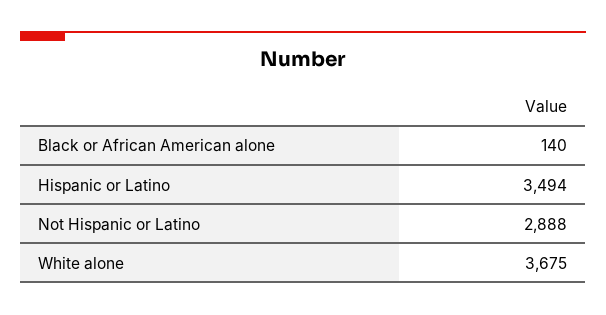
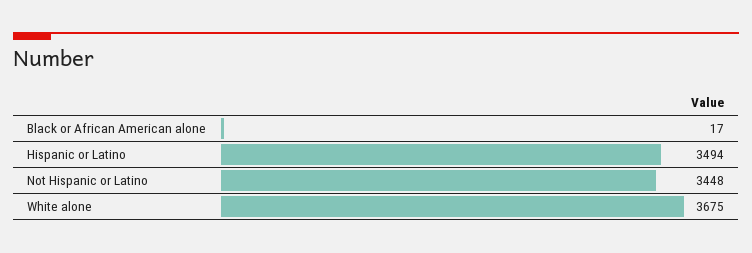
Black or African American alone: 140 -> 17
Not Hispanic or Latino: 2888 -> 3448

